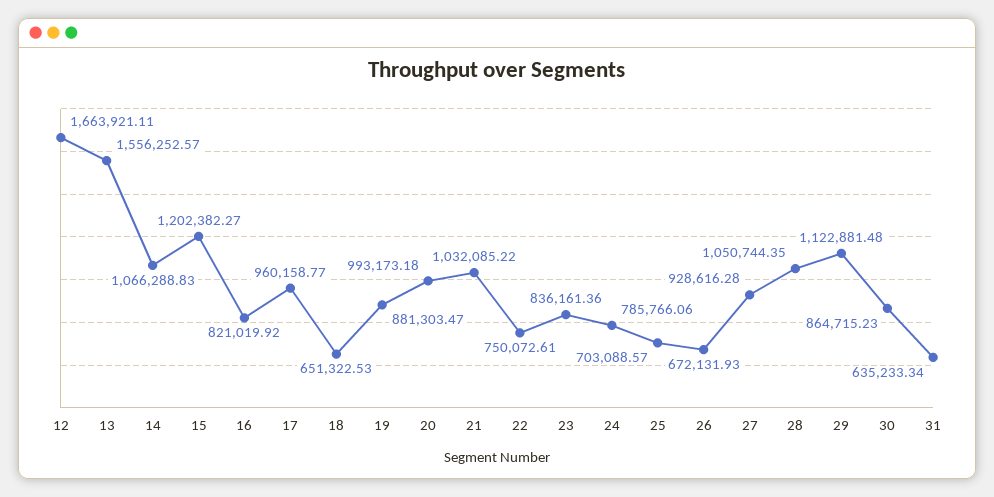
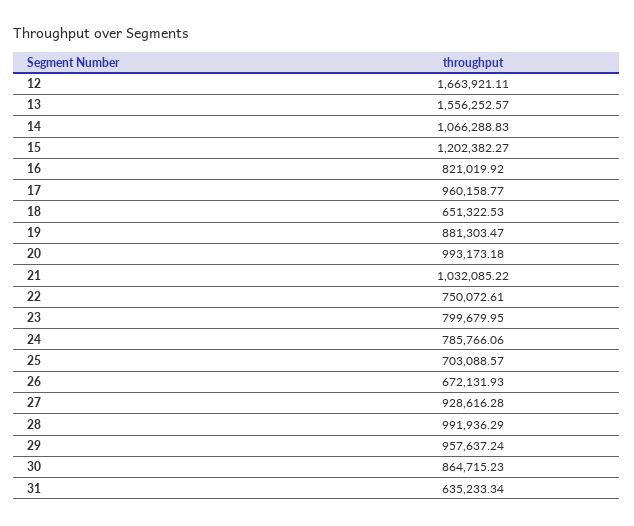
23: 836161.36 -> 799679.95
28: 1050744.35 -> 991936.29
29: 1122881.48 -> 957637.24

